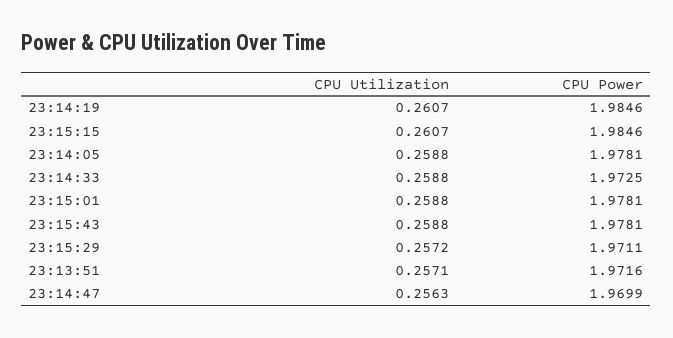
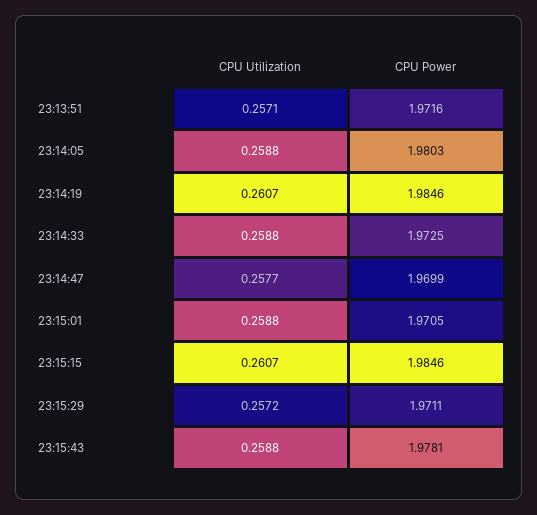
CPU Power, 23:14:05: 1.9781 -> 1.9803
CPU Power, 23:15:01: 1.9781 -> 1.9705
CPU Utilization, 23:14:47: 0.2563 -> 0.2577

